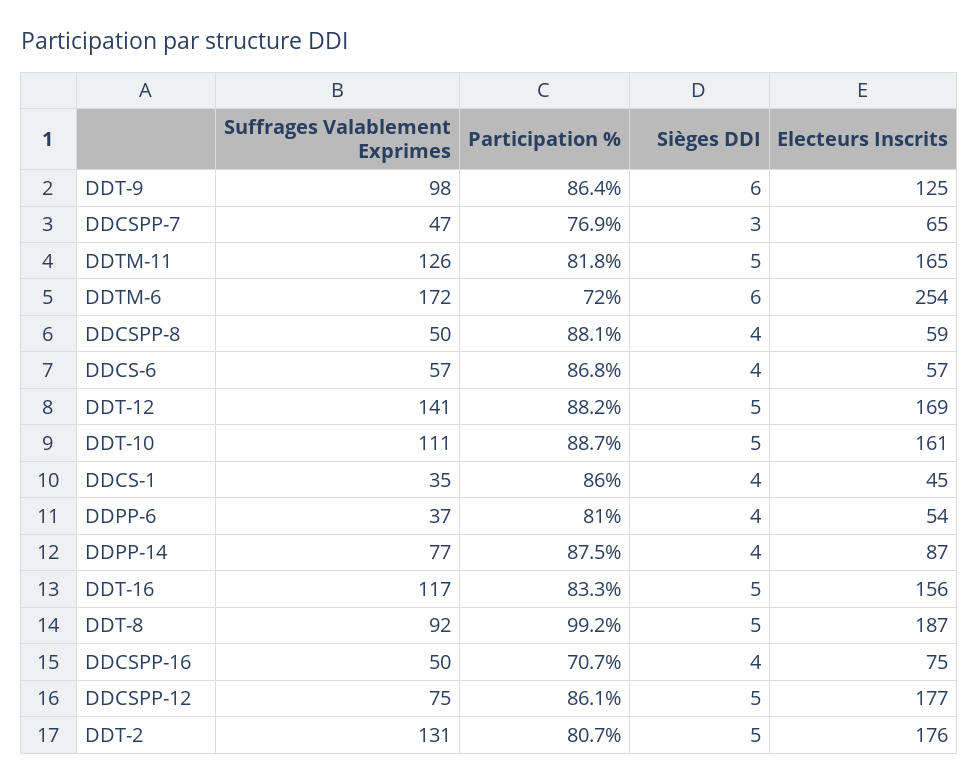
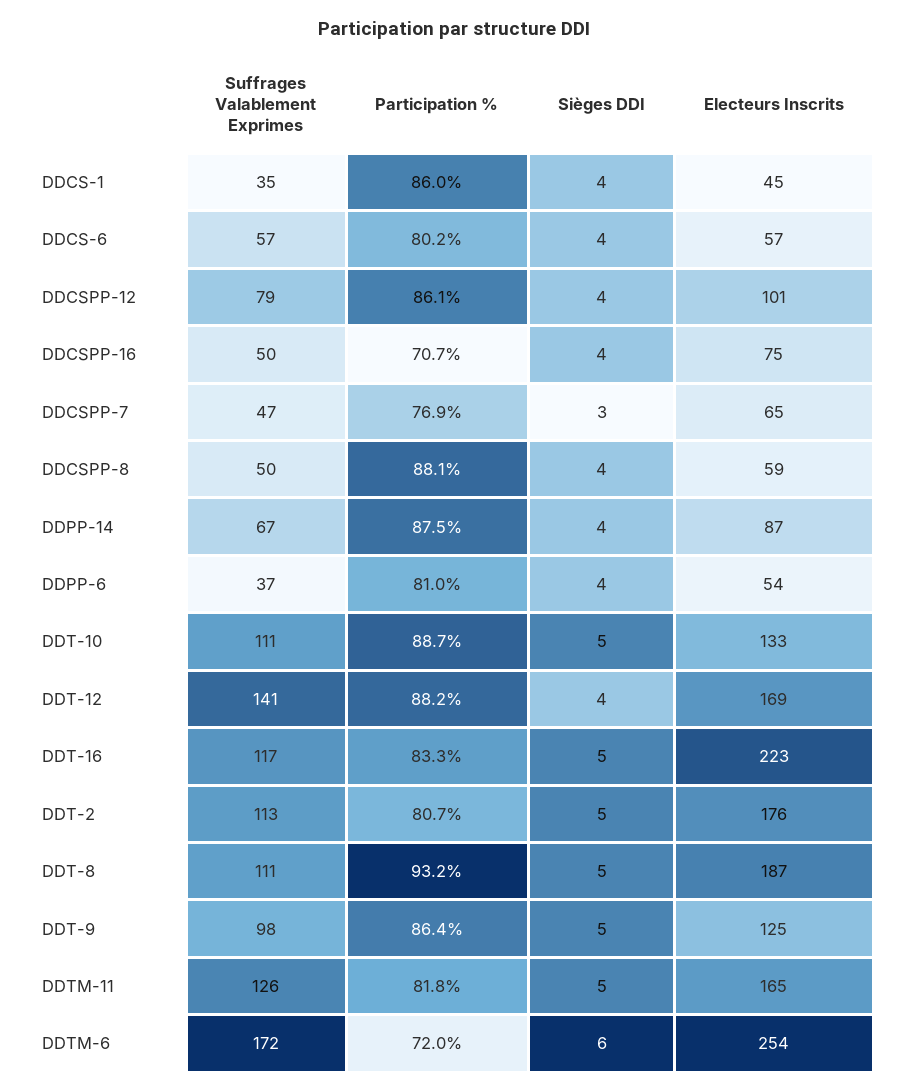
Sièges DDI, DDT-9: 6 -> 5
Participation %, DDCS-6: 86.8 -> 80.2
Sièges DDI, DDT-12: 5 -> 4
Electeurs Inscrits, DDT-10: 161 -> 133
Suffrages Valablement Exprimes, DDPP-14: 77 -> 67
Electeurs Inscrits, DDT-16: 156 -> 223
Suffrages Valablement Exprimes, DDT-8: 92 -> 111
Participation %, DDT-8: 99.2 -> 93.2
Suffrages Valablement Exprimes, DDCSPP-12: 75 -> 79
Sièges DDI, DDCSPP-12: 5 -> 4
Electeurs Inscrits, DDCSPP-12: 177 -> 101
Suffrages Valablement Exprimes, DDT-2: 131 -> 113

